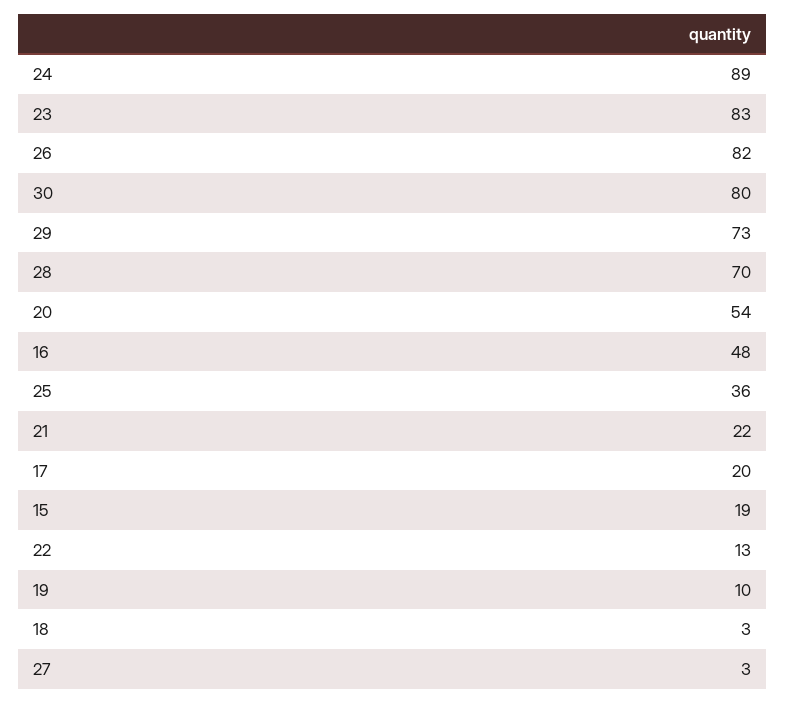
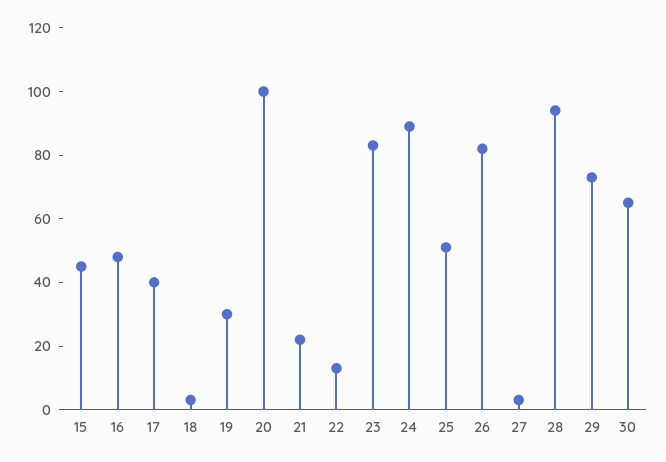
30: 80 -> 65
28: 70 -> 95
20: 54 -> 100
25: 36 -> 50
17: 20 -> 40
15: 19 -> 45
19: 10 -> 30

